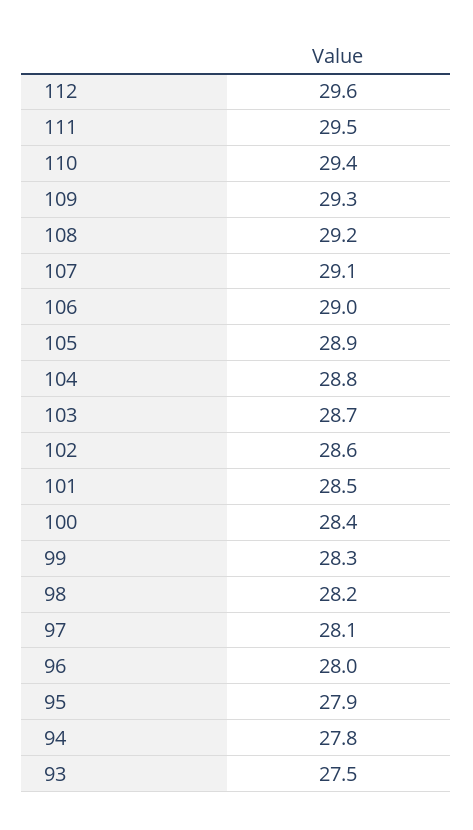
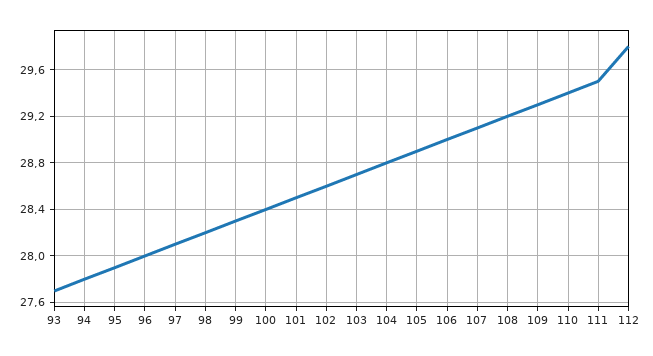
112: 29.6 -> 29.8
93: 27.5 -> 27.7

